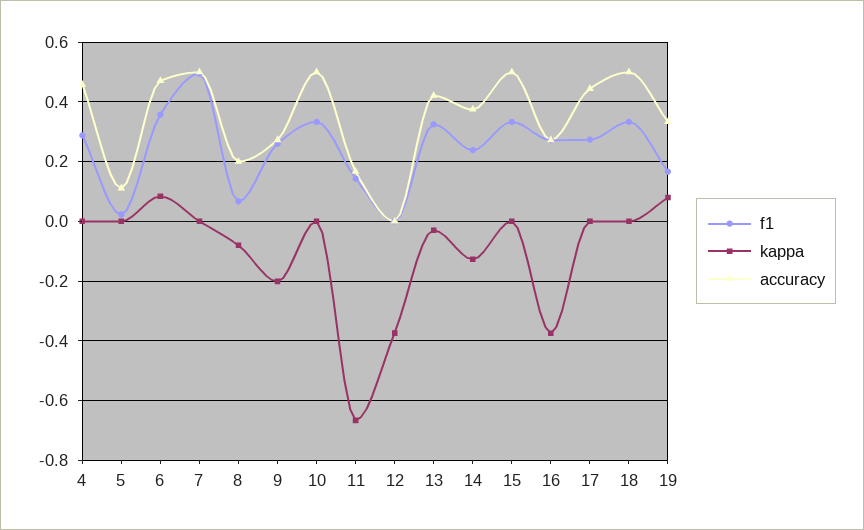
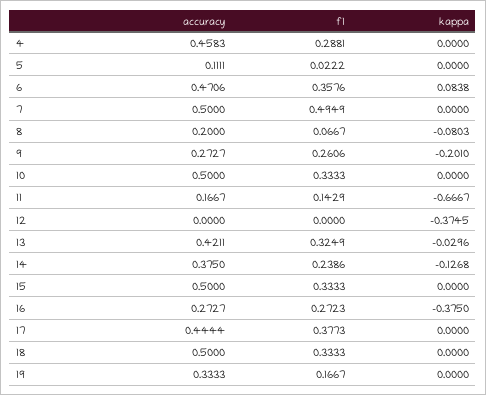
f1, 17: 0.275 -> 0.3773
kappa, 19: 0.075 -> 0

